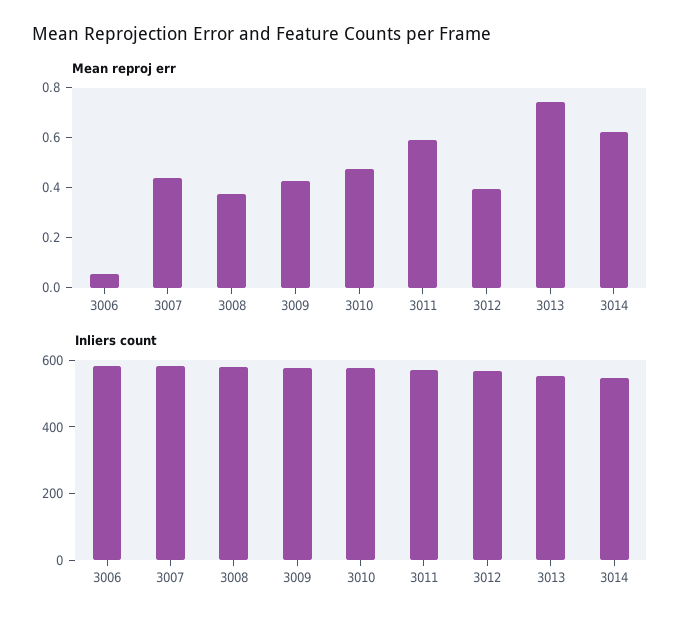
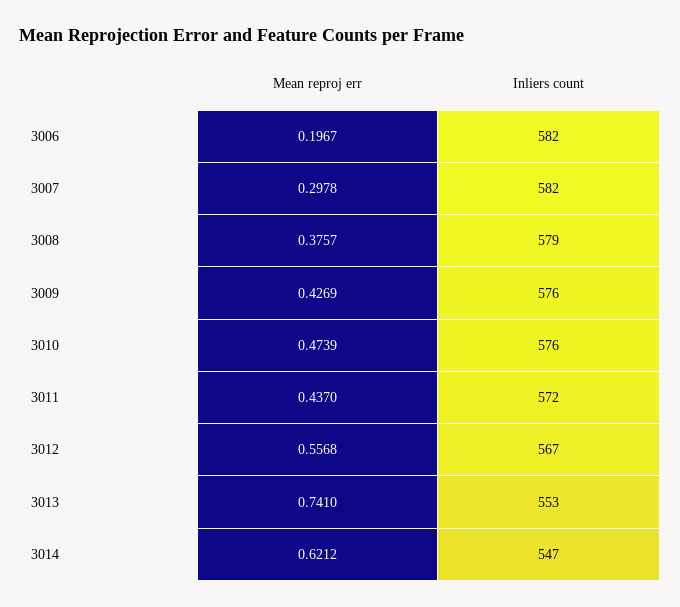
Mean reproj err, 3006: 0.05 -> 0.1967
Mean reproj err, 3007: 0.45 -> 0.2978
Mean reproj err, 3011: 0.6 -> 0.437
Mean reproj err, 3012: 0.4 -> 0.5568

